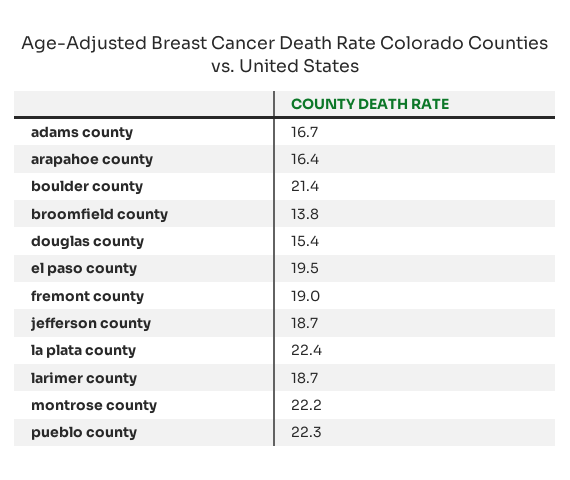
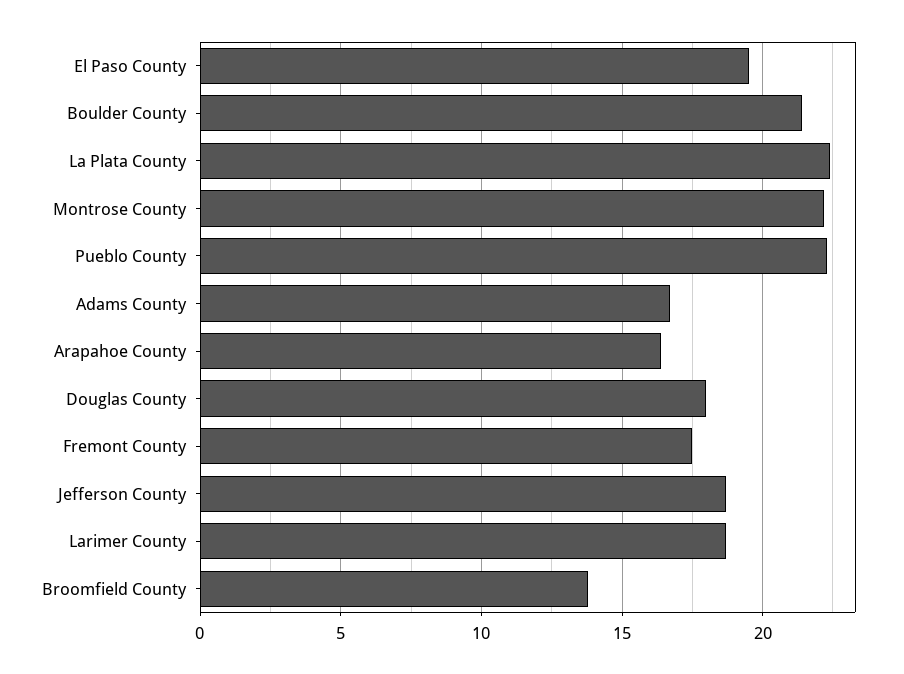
douglas county: 15.4 -> 18
fremont county: 19 -> 17.5

